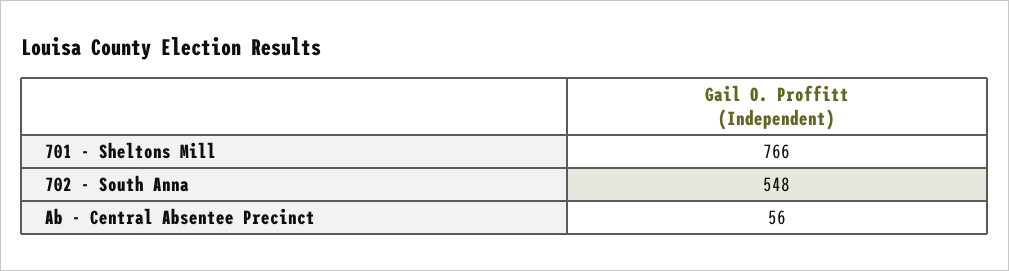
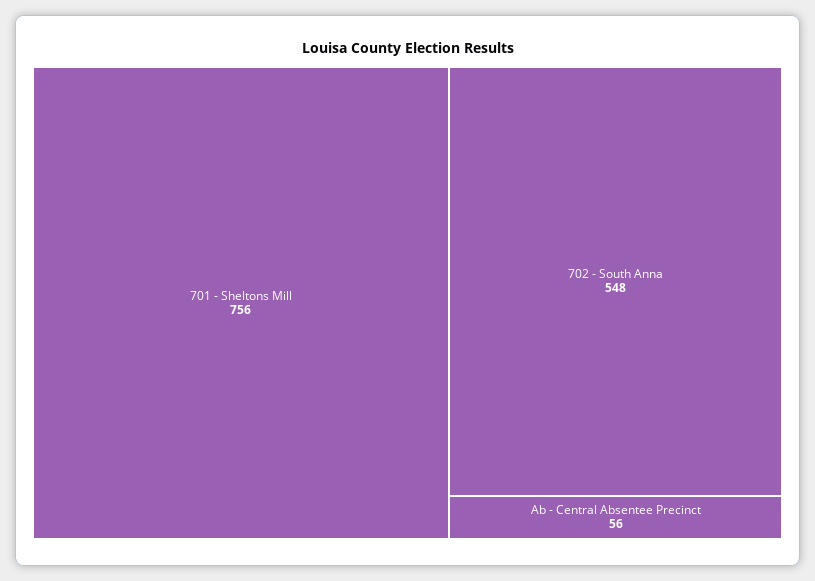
701 - Sheltons Mill: 766 -> 756

